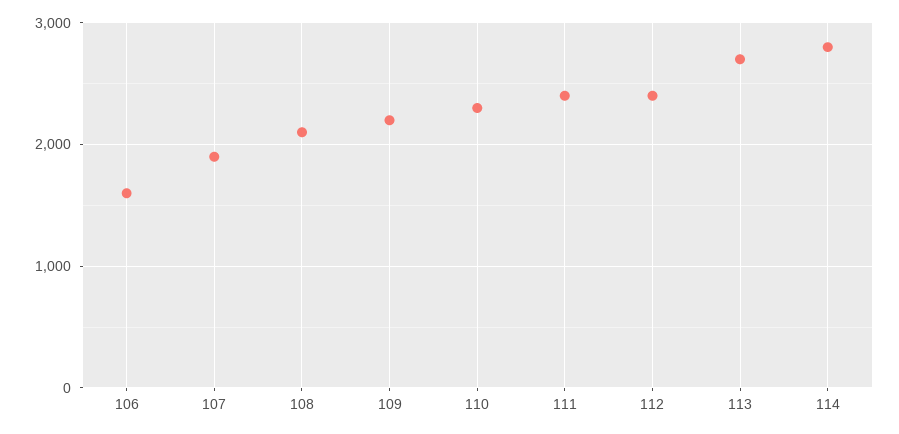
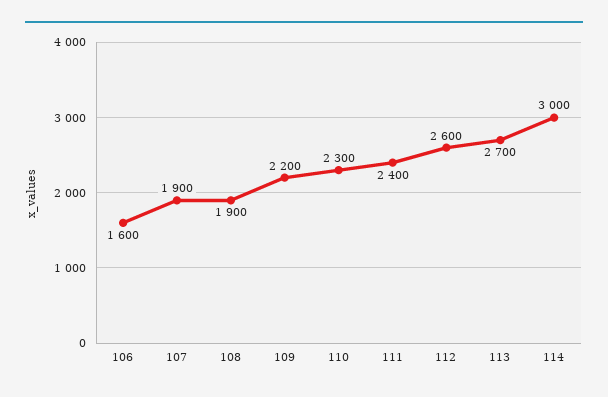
108: 2100 -> 1900
112: 2400 -> 2600
114: 2800 -> 3000

